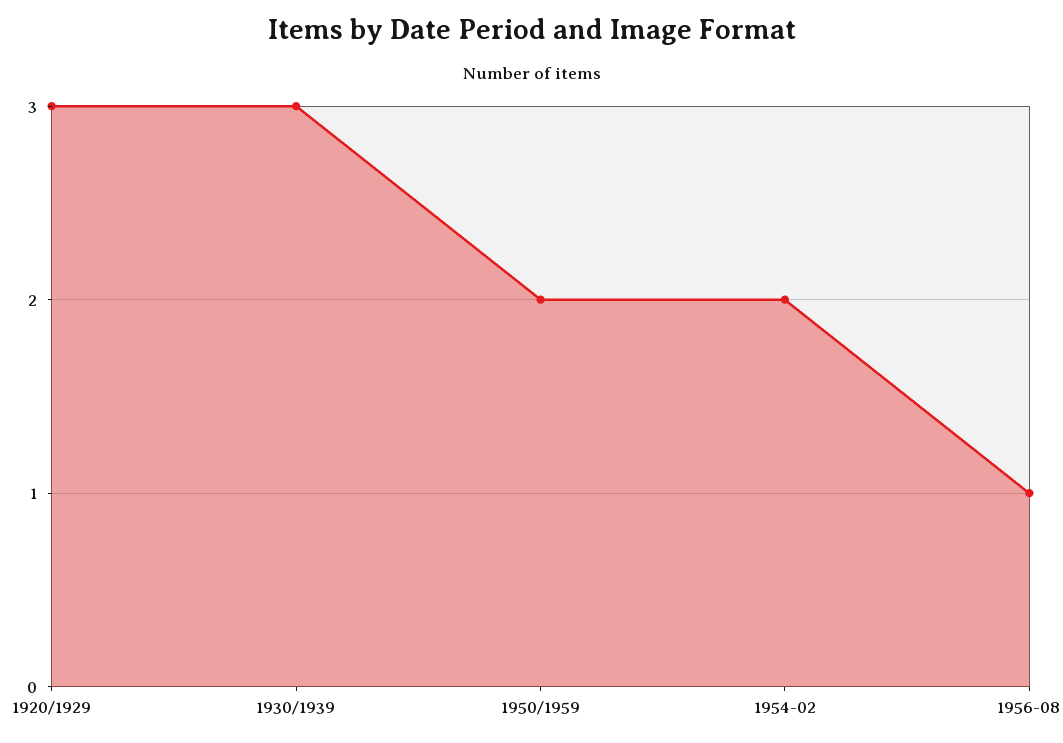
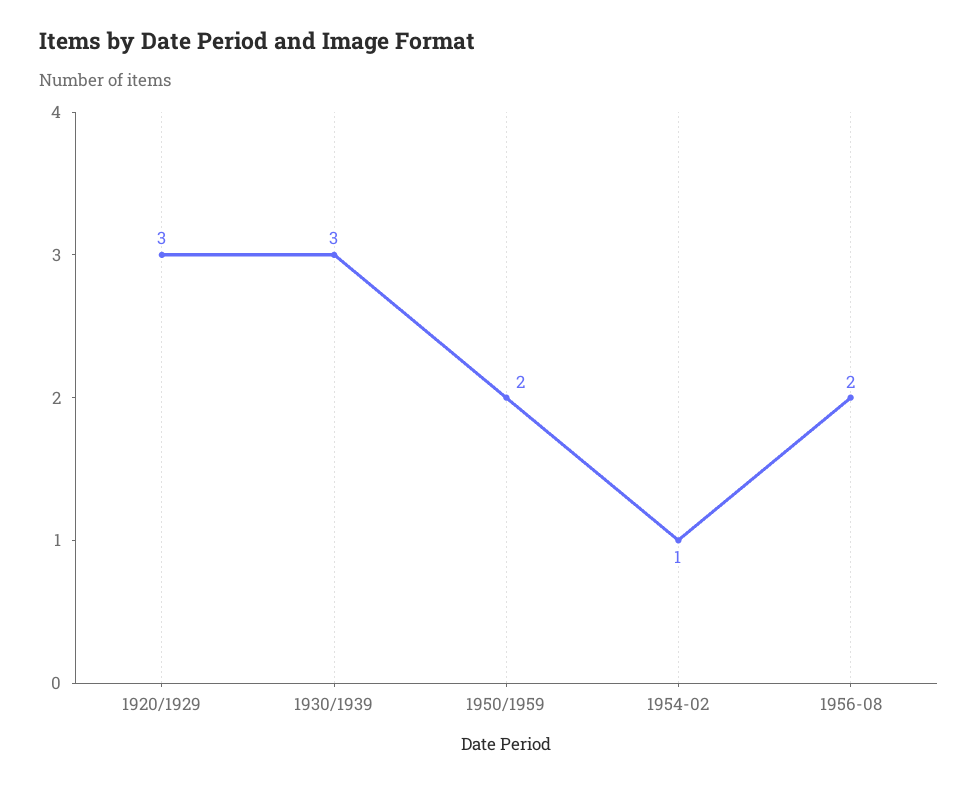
1954-02: 2 -> 1
1956-08: 1 -> 2

